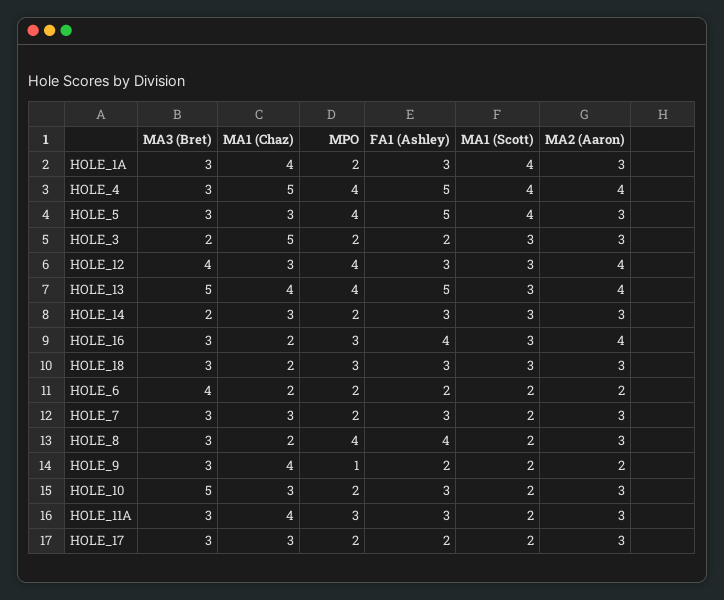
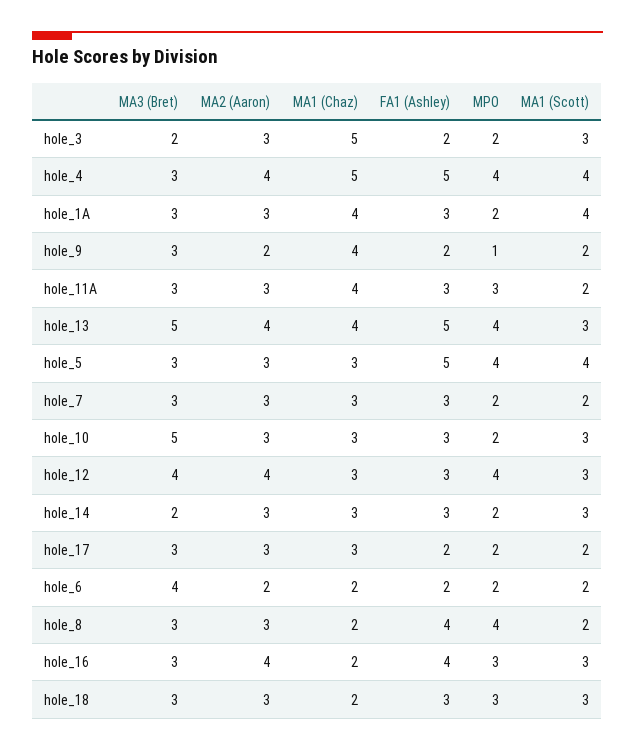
MA1 (Scott), HOLE_10: 2 -> 3

